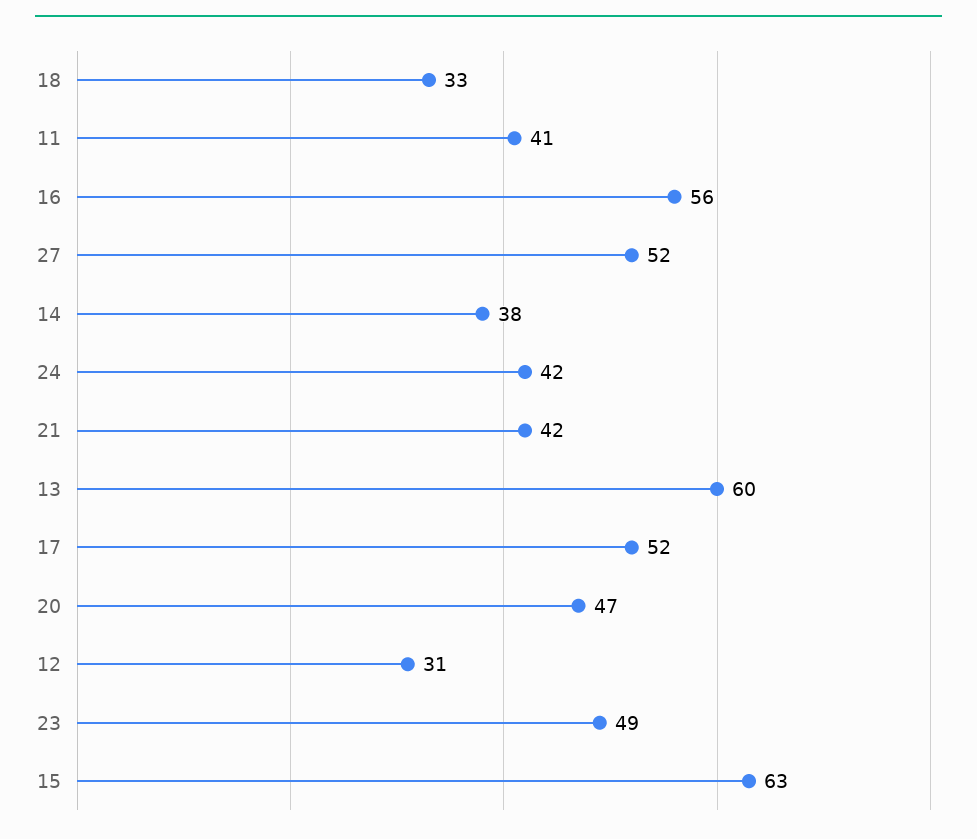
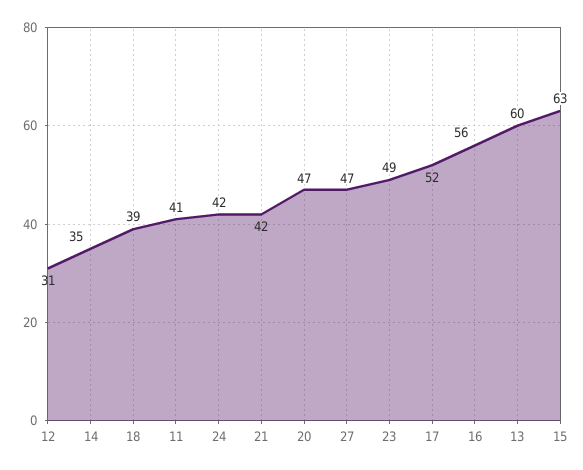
18: 33 -> 39
27: 52 -> 47
14: 38 -> 35

